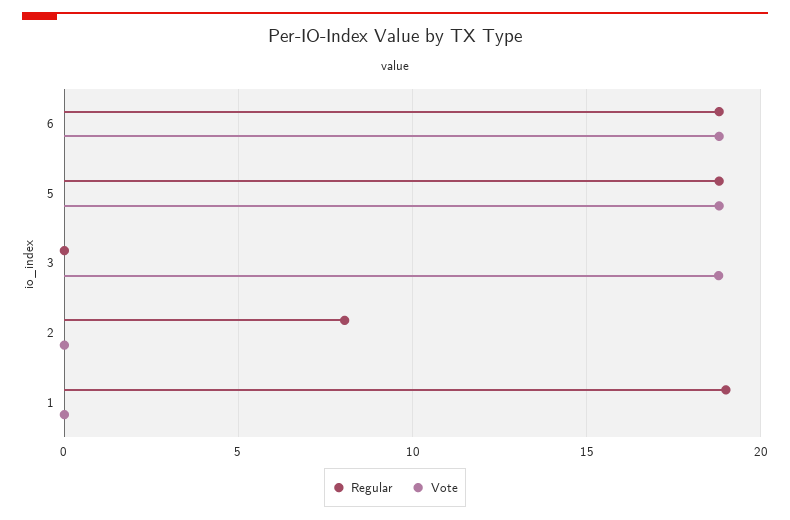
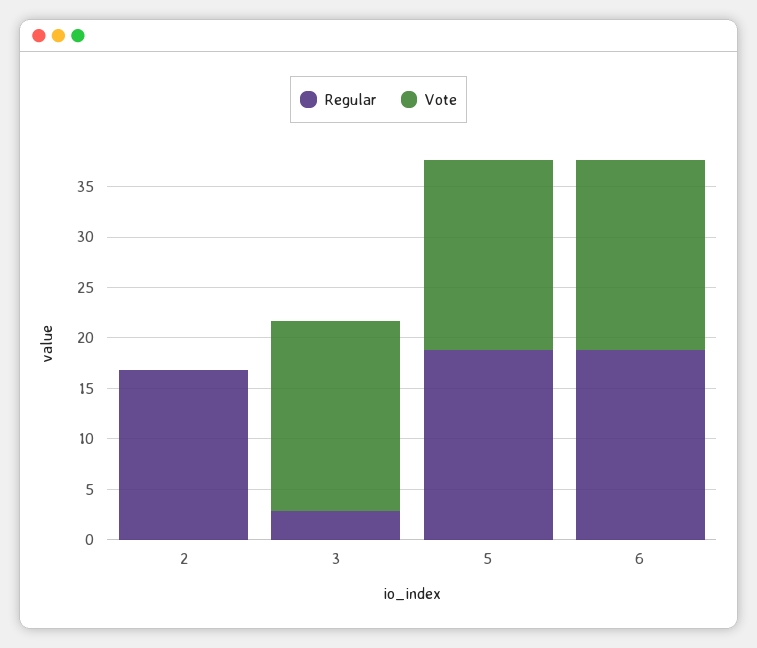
Regular, 3: 0 -> 3
Regular, 2: 8 -> 17
Regular, 1: 19 -> none
Vote, 1: 0 -> none

